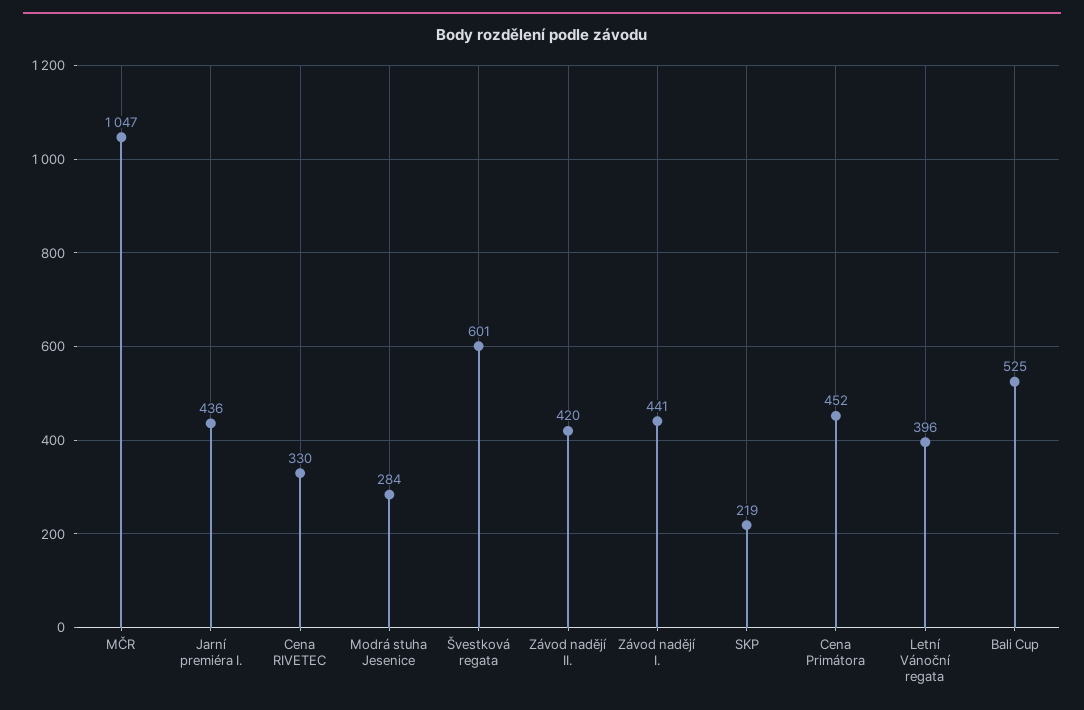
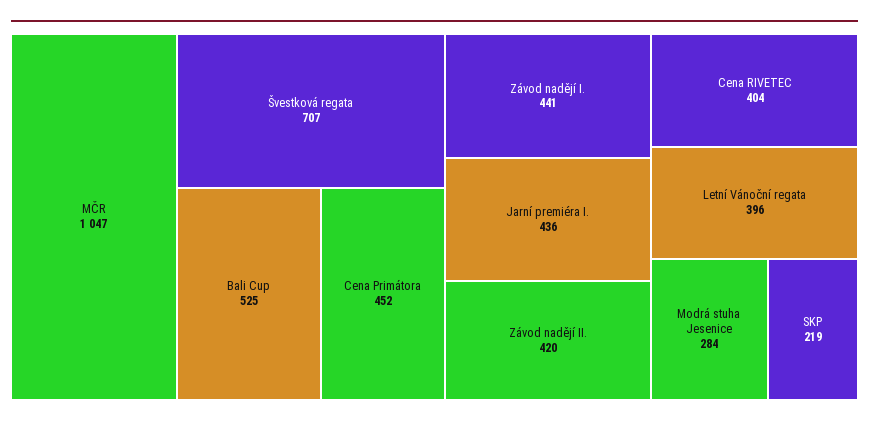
Cena RIVETEC: 330 -> 404
Švestková regata: 601 -> 707

